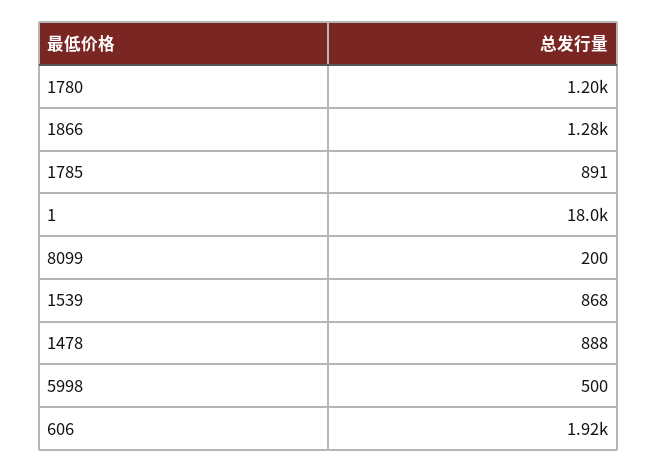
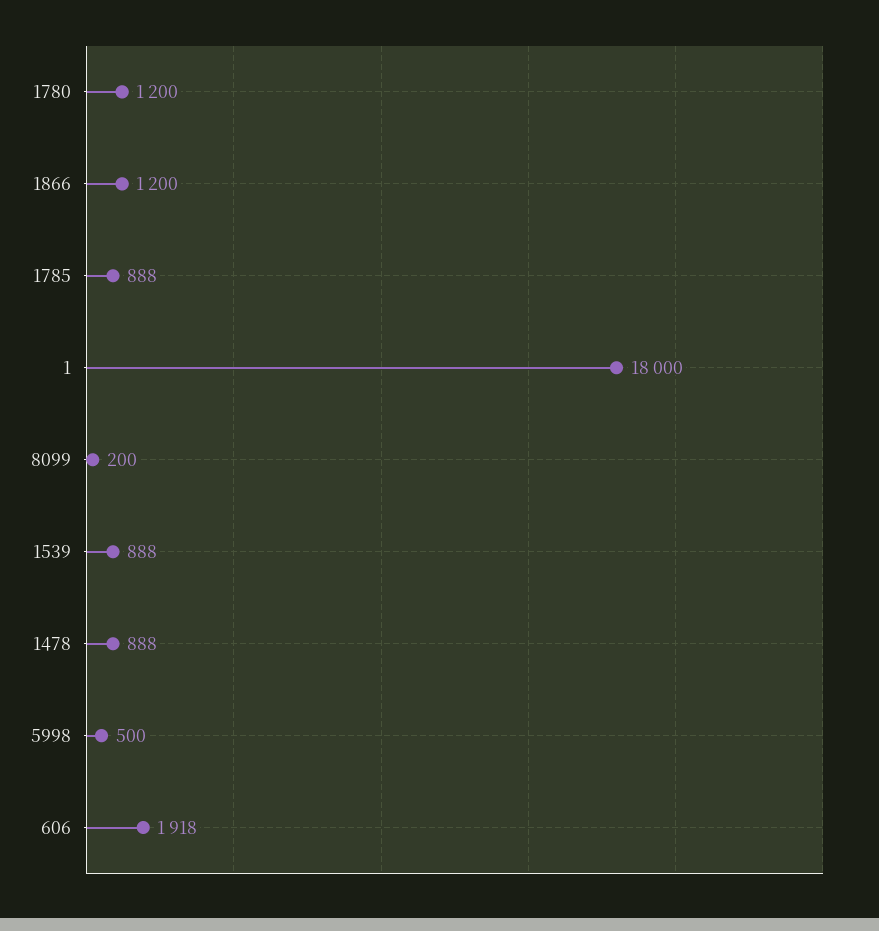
1866: 1280 -> 1200
1785: 891 -> 888
1539: 868 -> 888

